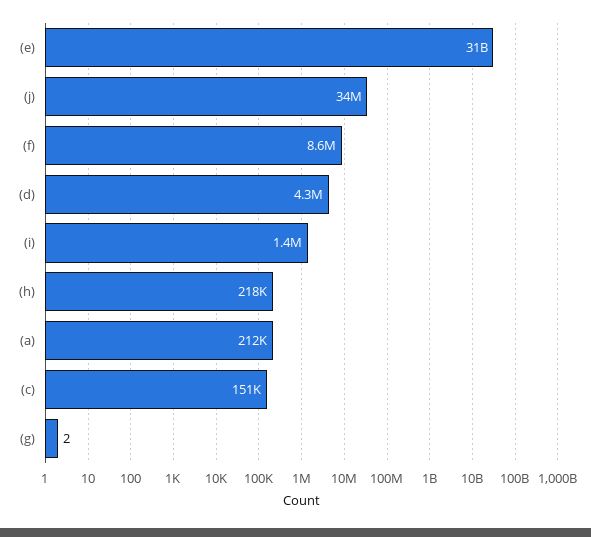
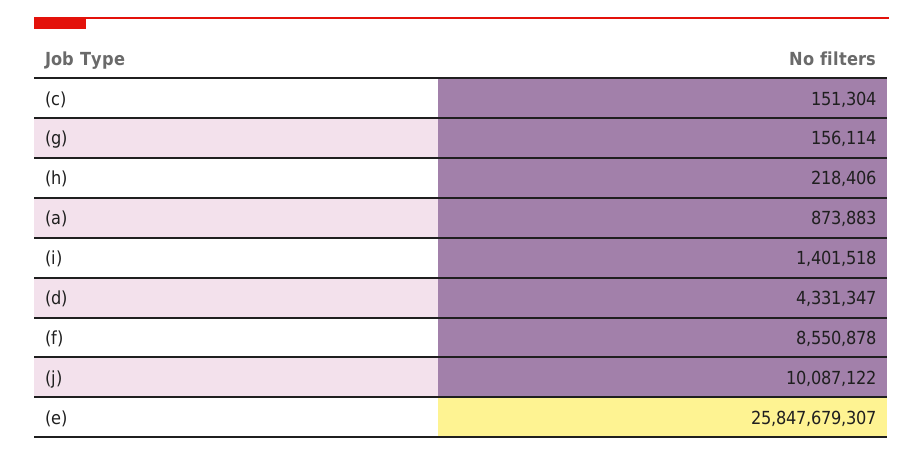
(e): 31000000000 -> 25847679307
(j): 34000000 -> 10087122
(a): 212000 -> 873883
(g): 2 -> 156114

